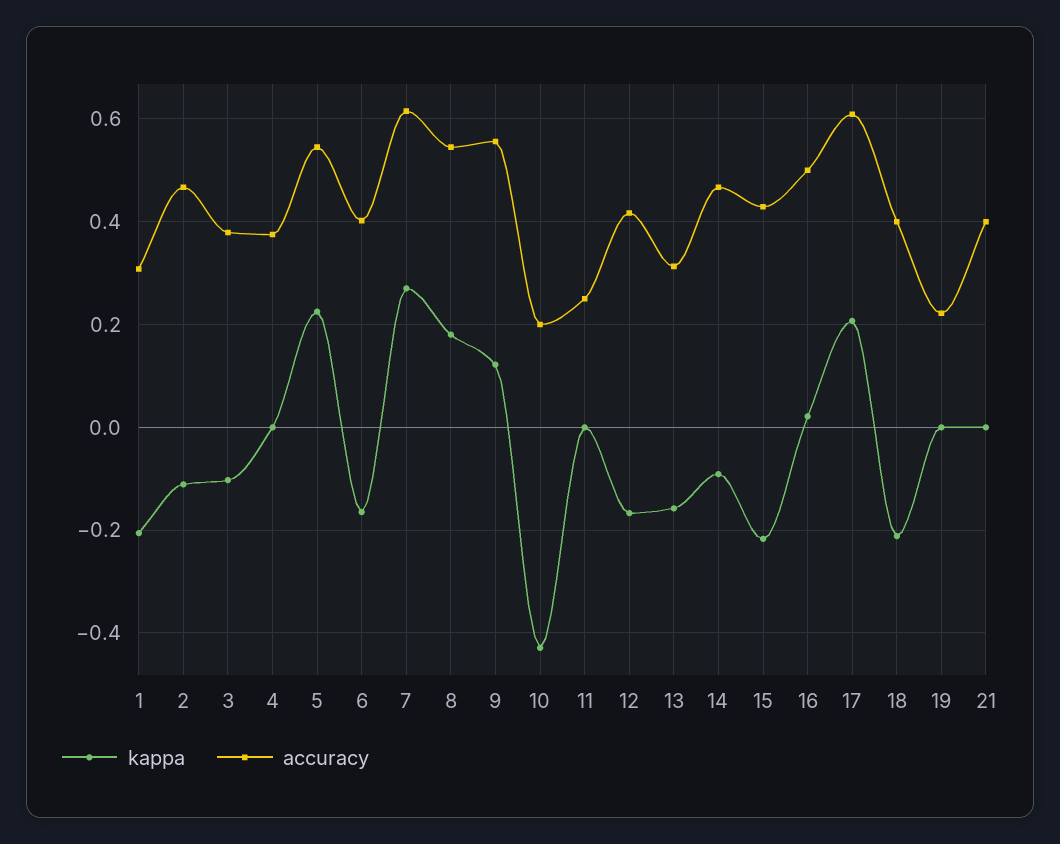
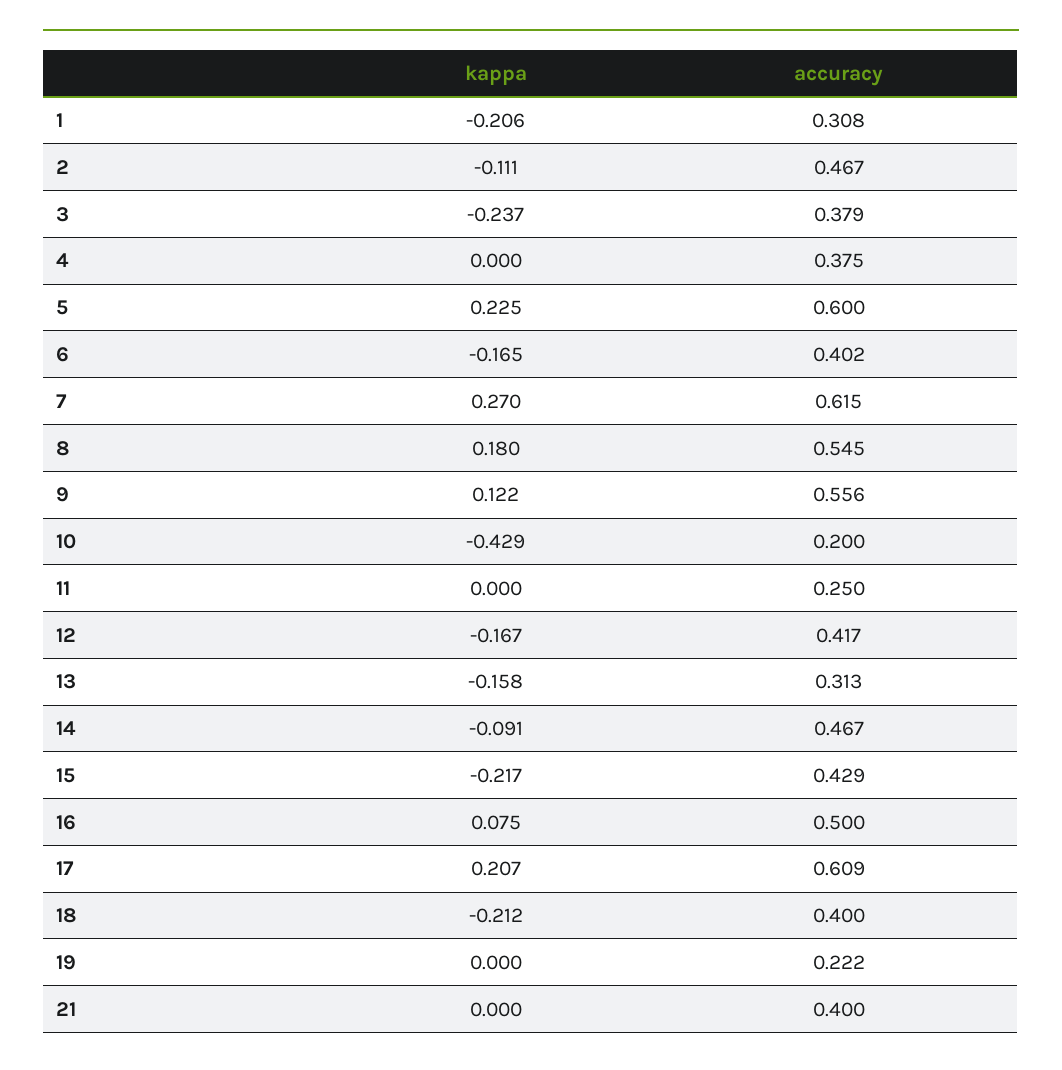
kappa, 3: -0.1 -> -0.237
accuracy, 5: 0.54 -> 0.6
kappa, 16: 0.02 -> 0.075

